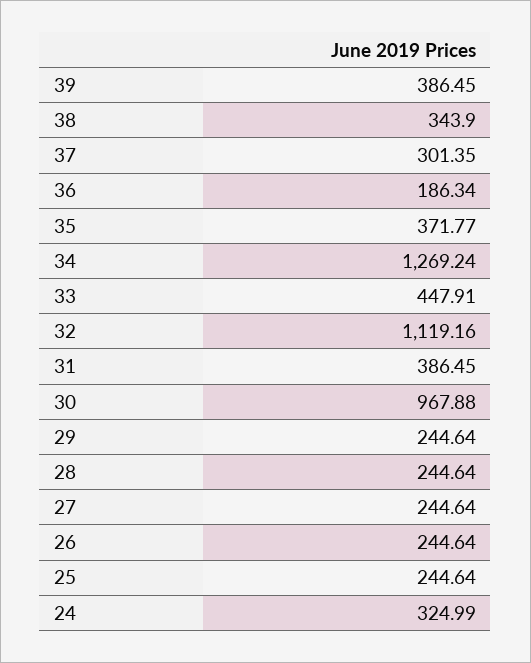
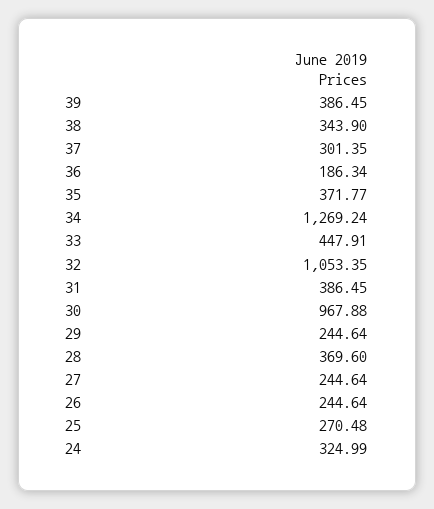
32: 1119.16 -> 1053.35
28: 244.64 -> 369.6
25: 244.64 -> 270.48

